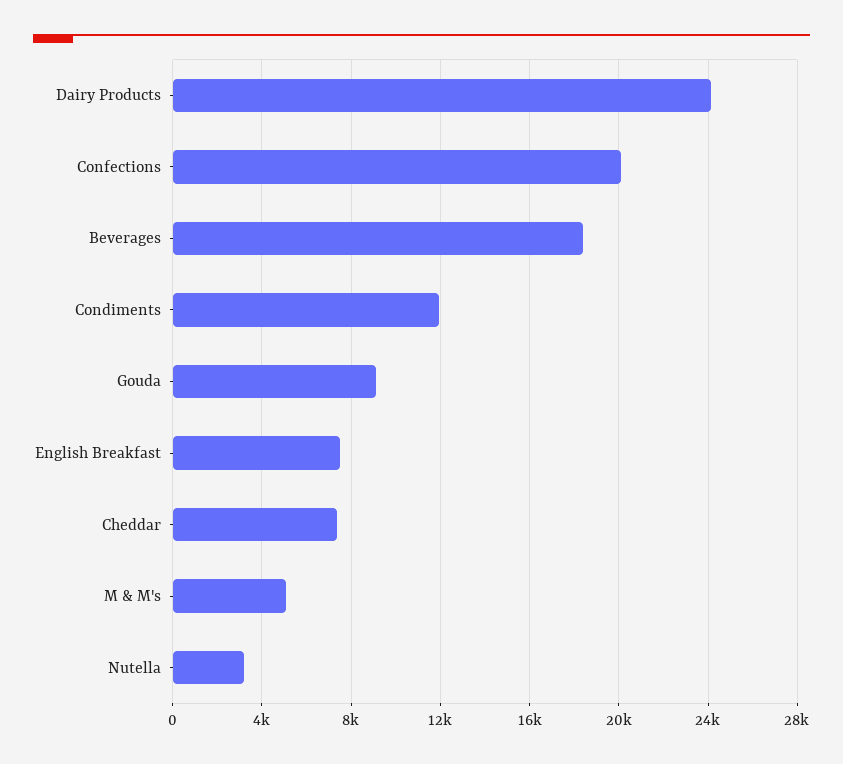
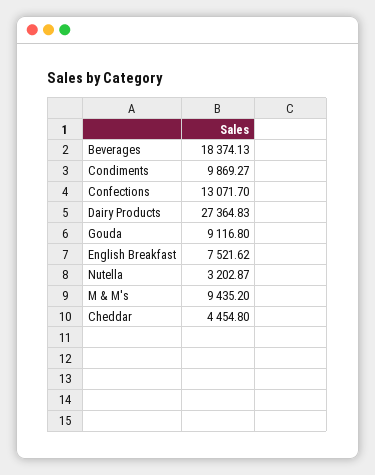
Dairy Products: 24000 -> 27364.83
Confections: 20000 -> 13071.7
Condiments: 12000 -> 9869.27
Cheddar: 7500 -> 4454.8
M & M's: 5000 -> 9435.2

